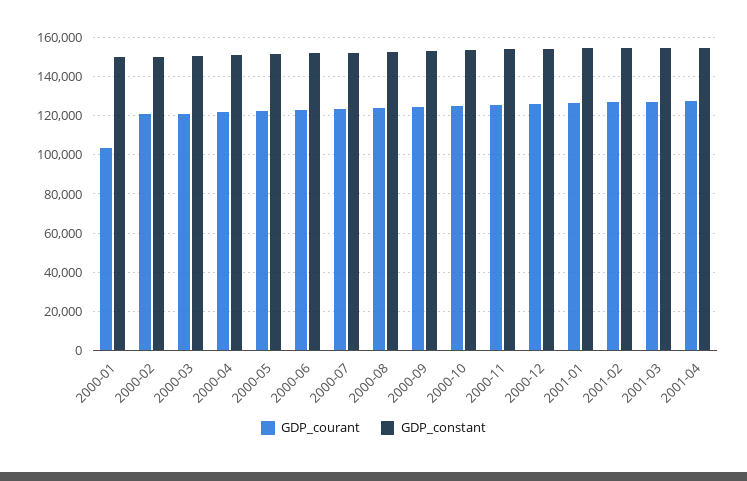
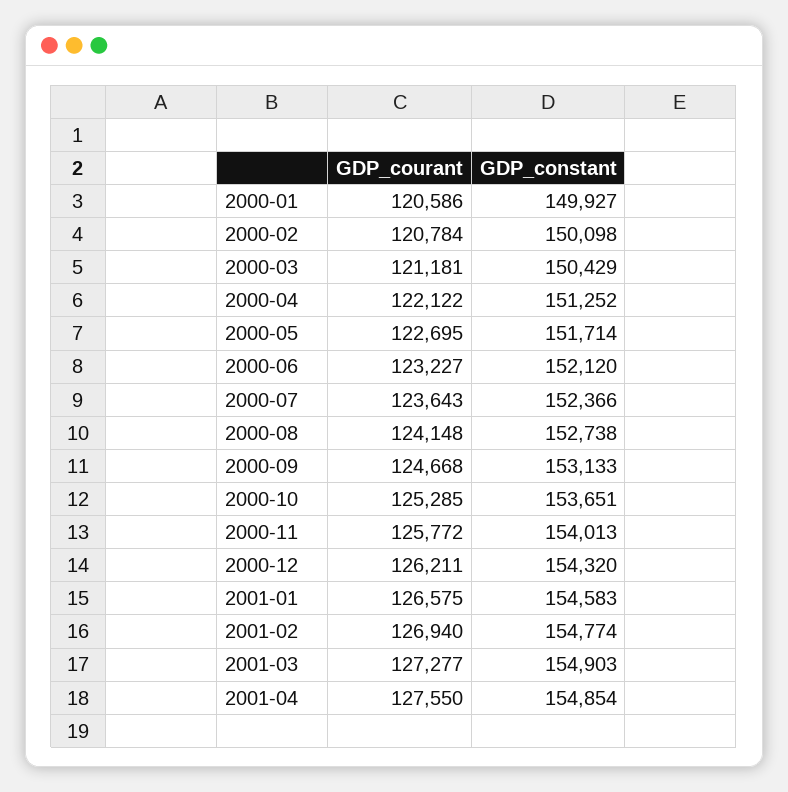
GDP_courant, 2000-01: 105000 -> 120586

